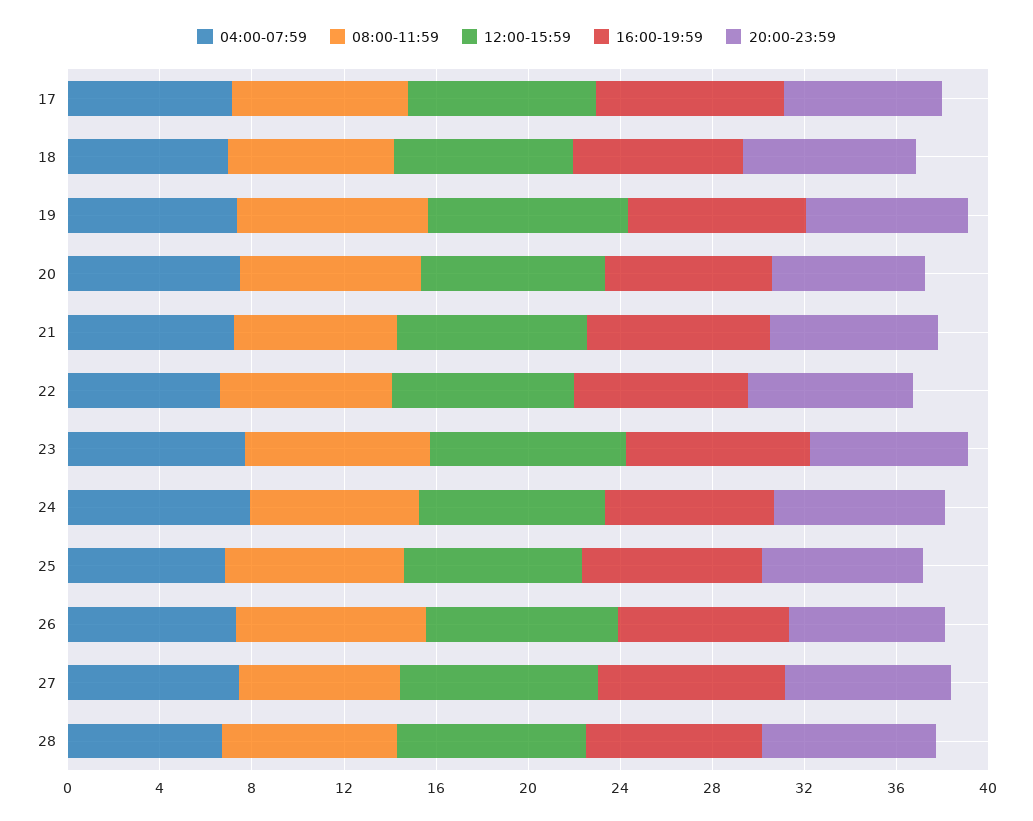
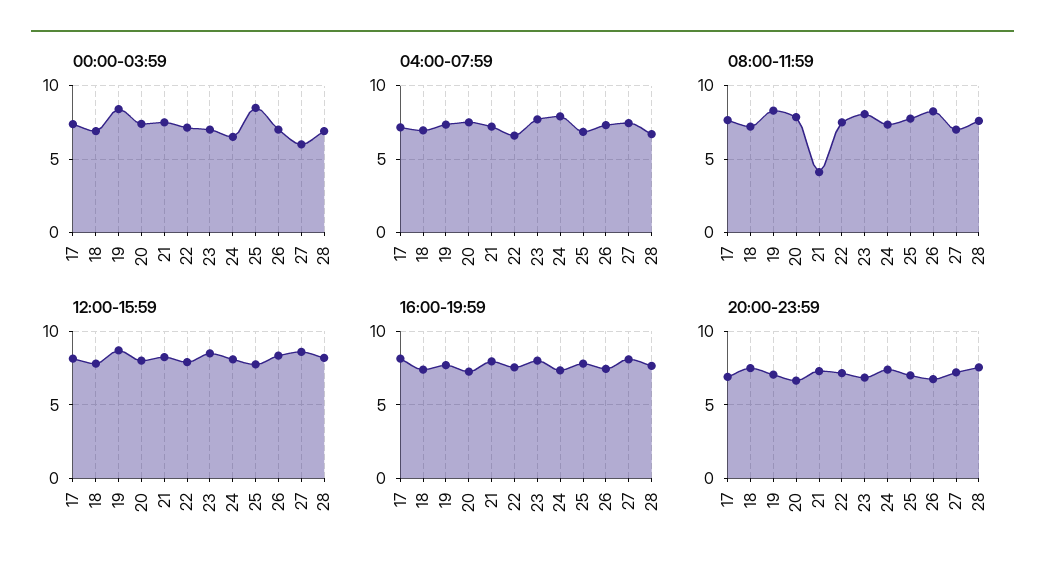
08:00-11:59, 21: 7 -> 4
00:00-03:59, 17: none -> 7.5
00:00-03:59, 18: none -> 7
00:00-03:59, 19: none -> 8.5
00:00-03:59, 20: none -> 7.5
00:00-03:59, 21: none -> 7.5
00:00-03:59, 22: none -> 7
00:00-03:59, 23: none -> 7
00:00-03:59, 24: none -> 6.5
00:00-03:59, 25: none -> 8.5
00:00-03:59, 26: none -> 7
00:00-03:59, 27: none -> 6
00:00-03:59, 28: none -> 7

